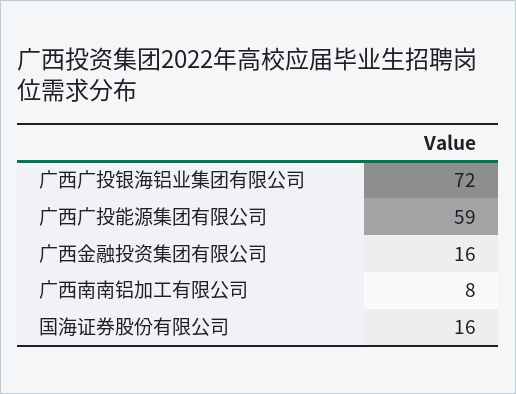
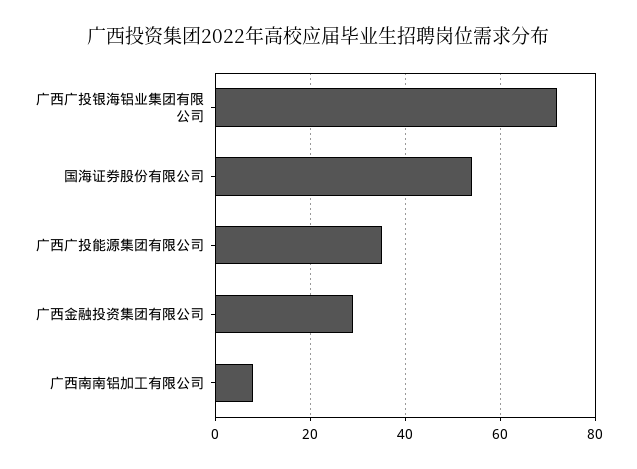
广西广投能源集团有限公司: 59 -> 35
广西金融投资集团有限公司: 16 -> 30
国海证券股份有限公司: 16 -> 55

